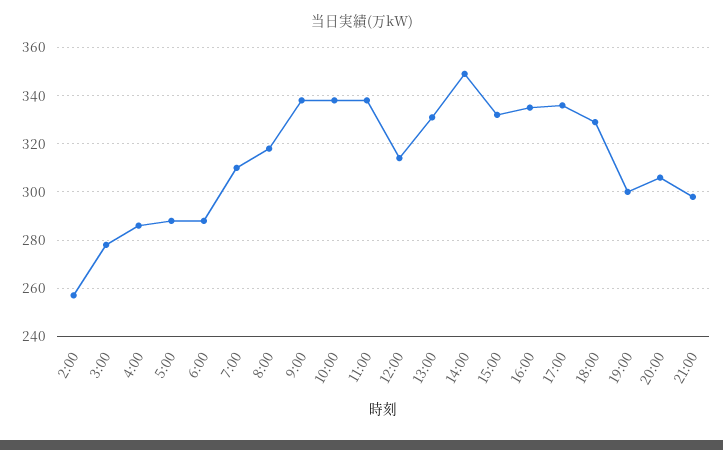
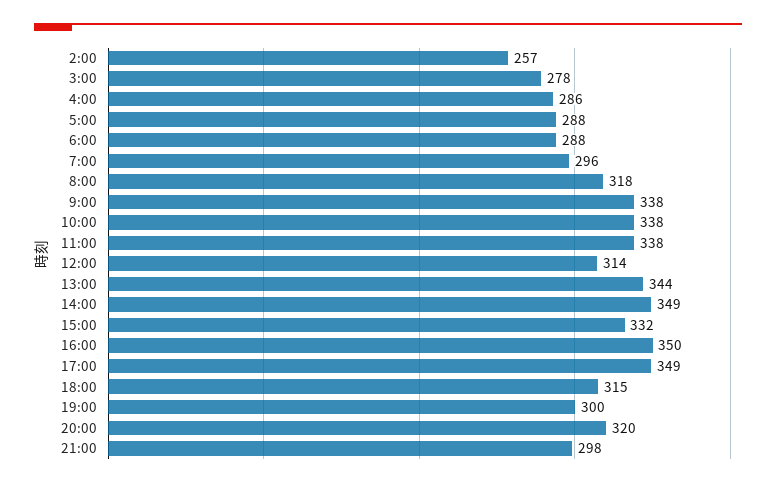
7:00: 310 -> 296
13:00: 330 -> 344
16:00: 335 -> 350
17:00: 335 -> 349
18:00: 330 -> 315
20:00: 305 -> 320

